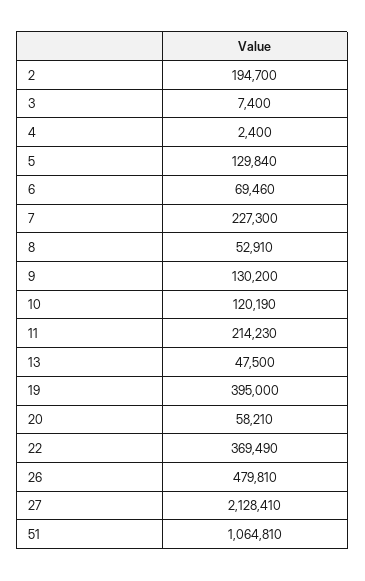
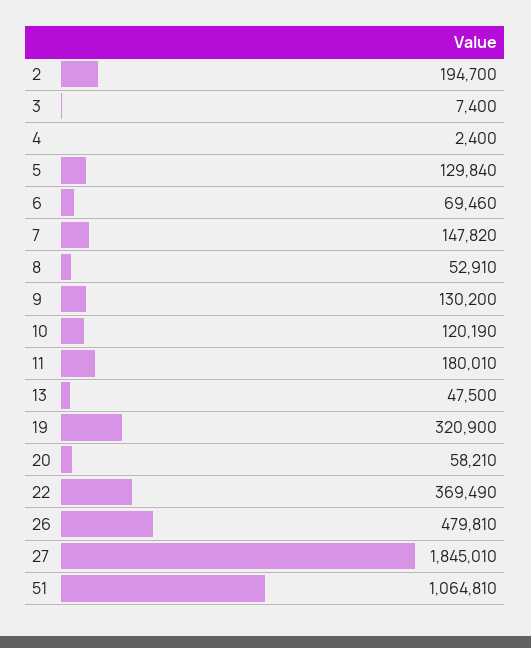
7: 227300 -> 147820
11: 214230 -> 180010
19: 395000 -> 320900
27: 2128410 -> 1845010

